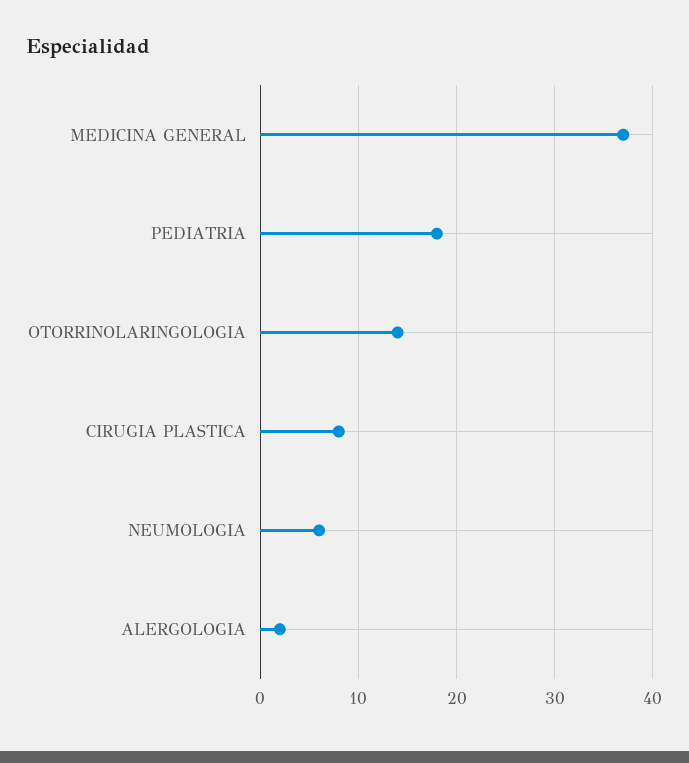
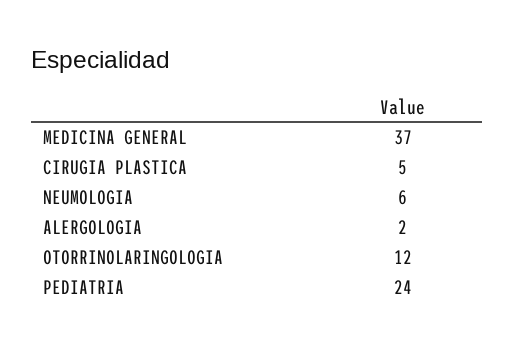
PEDIATRIA: 18 -> 24
OTORRINOLARINGOLOGIA: 14 -> 12
CIRUGIA PLASTICA: 8 -> 5

